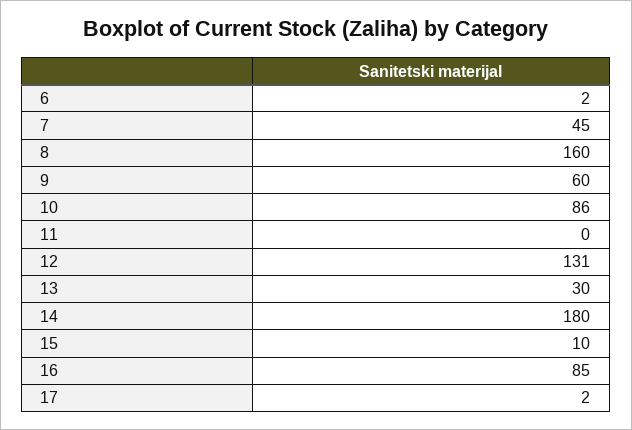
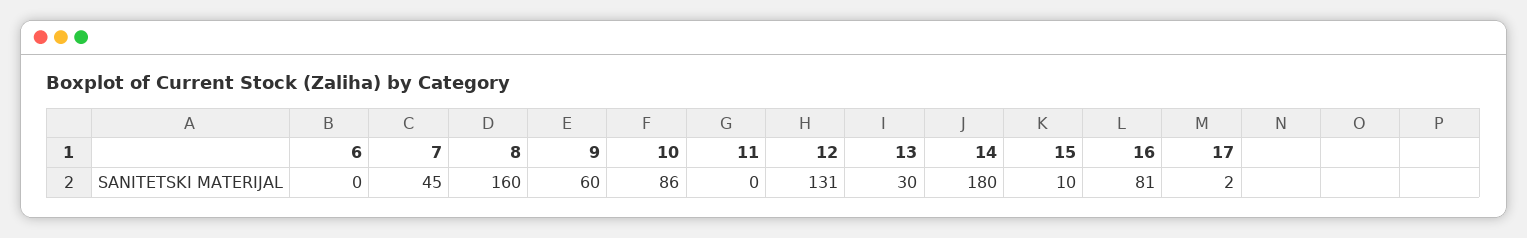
6: 2 -> 0
16: 85 -> 81

